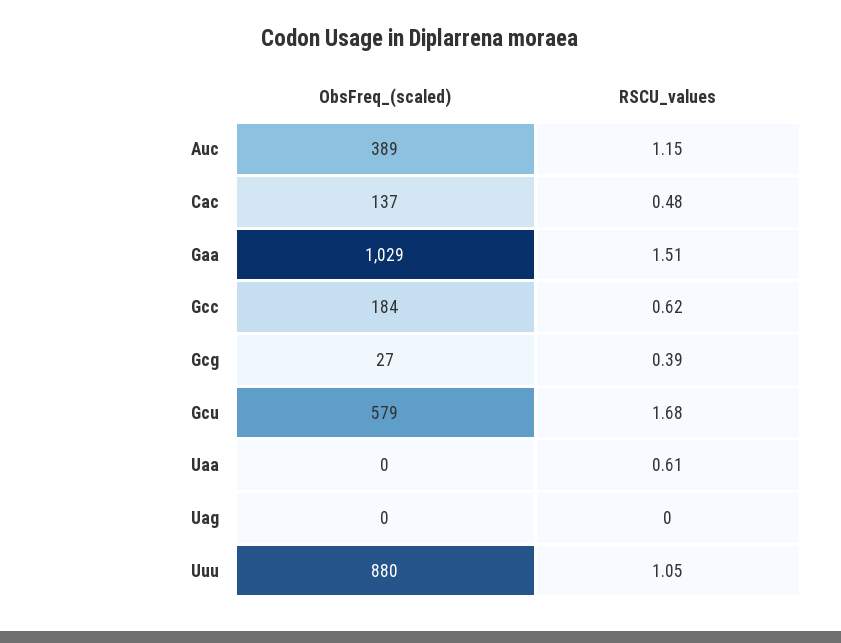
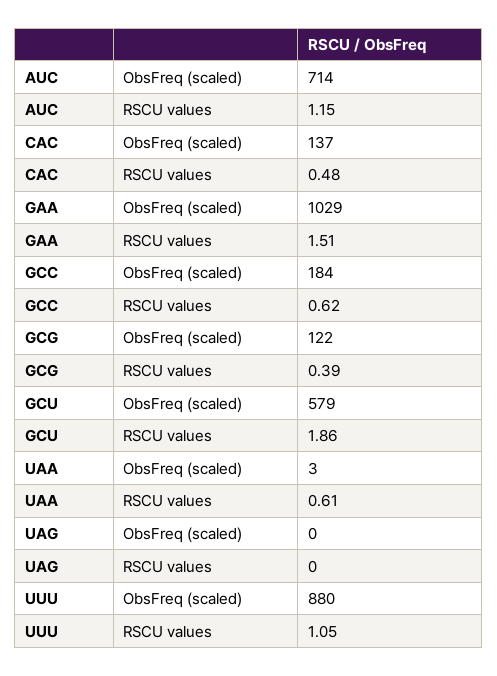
ObsFreq_(scaled), Auc: 389 -> 714
ObsFreq_(scaled), Gcg: 27 -> 122
RSCU_values, Gcu: 1.68 -> 1.86
ObsFreq_(scaled), Uaa: 0 -> 3

